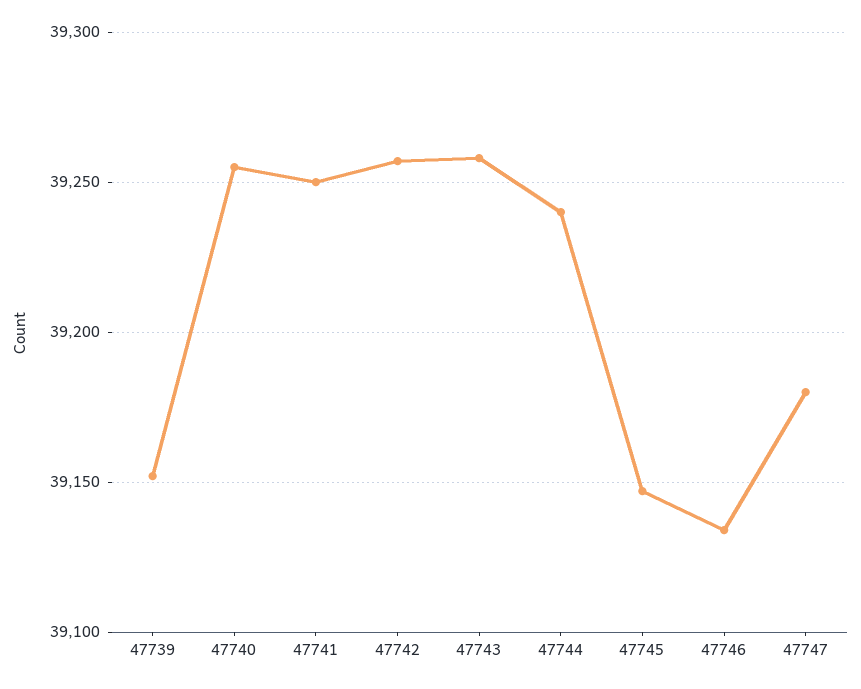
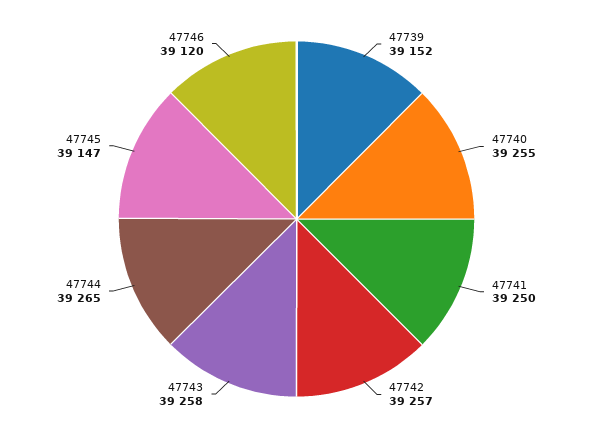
47744: 39240 -> 39265
47746: 39135 -> 39120
47747: 39180 -> none

